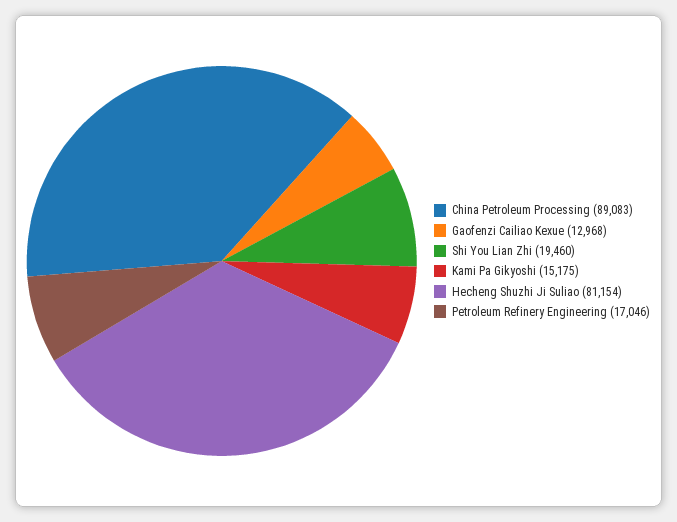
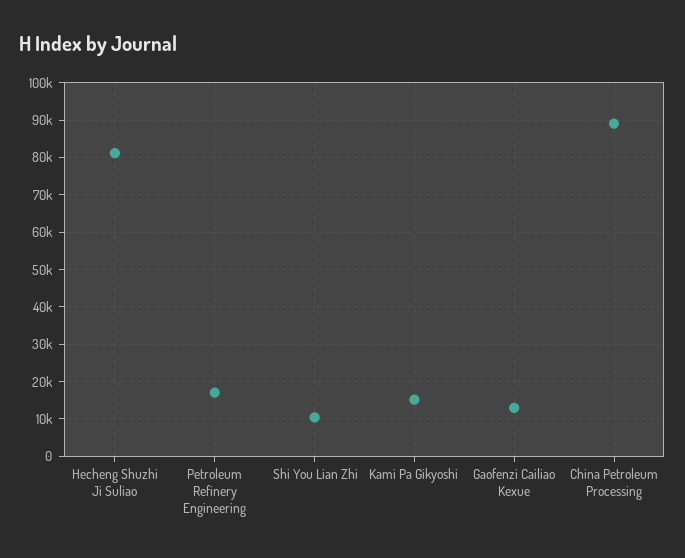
Shi You Lian Zhi: 19460 -> 10000

